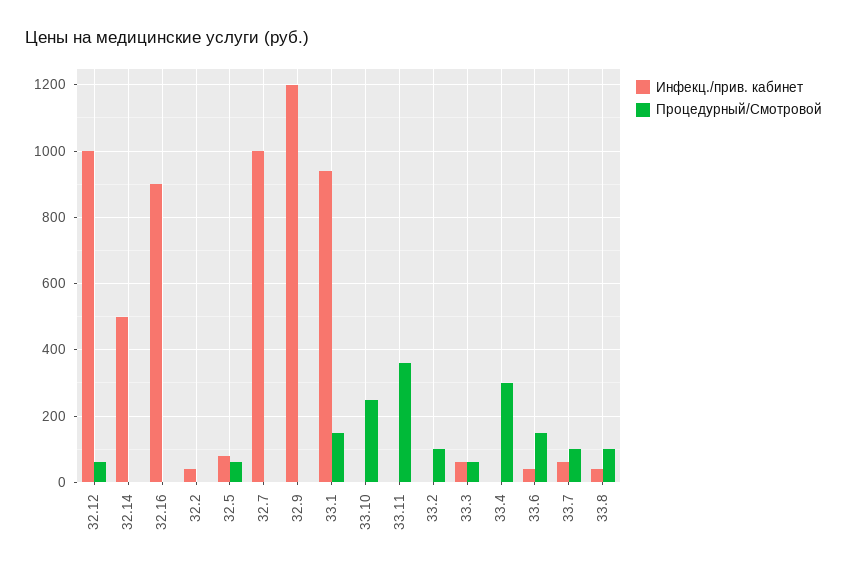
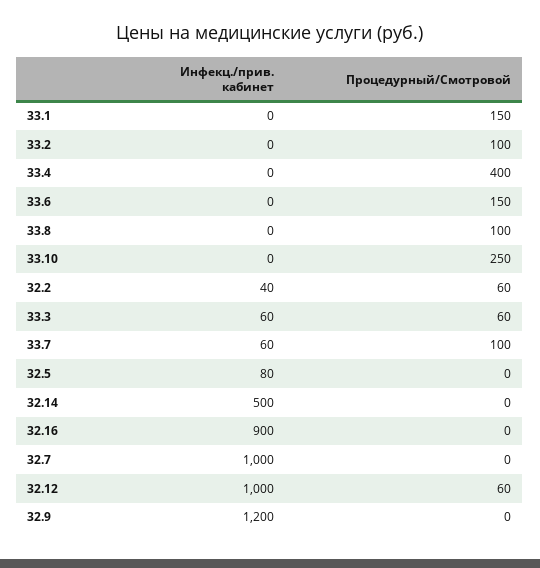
Процедурный/Смотровой, 32.2: 0 -> 60
Процедурный/Смотровой, 32.5: 60 -> 0
Инфекц./прив. кабинет, 33.1: 940 -> 0
Инфекц./прив. кабинет, 33.11: 0 -> none
Процедурный/Смотровой, 33.11: 360 -> none
Процедурный/Смотровой, 33.4: 300 -> 400
Инфекц./прив. кабинет, 33.6: 40 -> 0
Инфекц./прив. кабинет, 33.8: 40 -> 0

